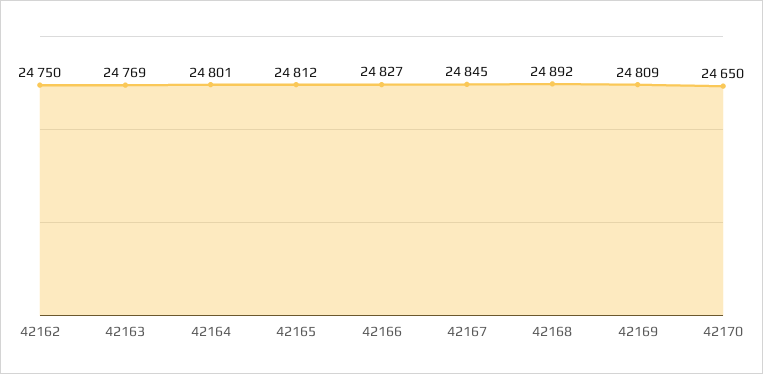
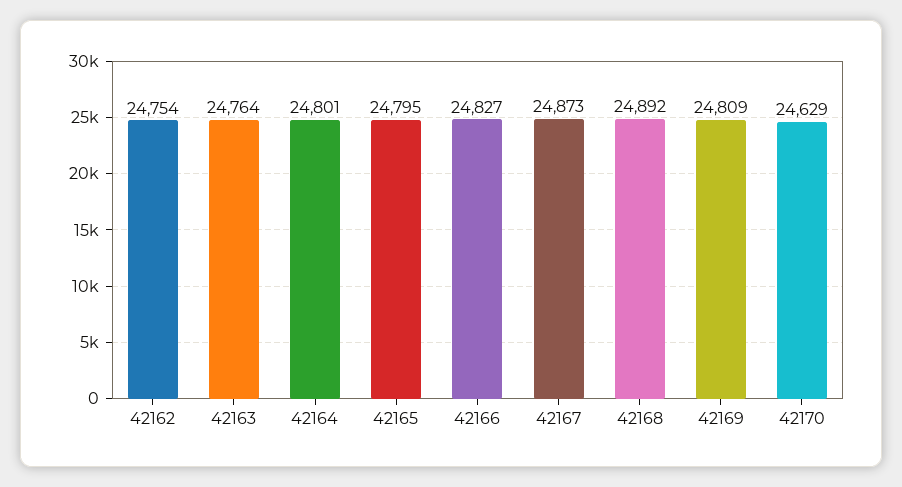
42162: 24750 -> 24754
42163: 24769 -> 24764
42165: 24812 -> 24795
42167: 24845 -> 24873
42170: 24650 -> 24629

